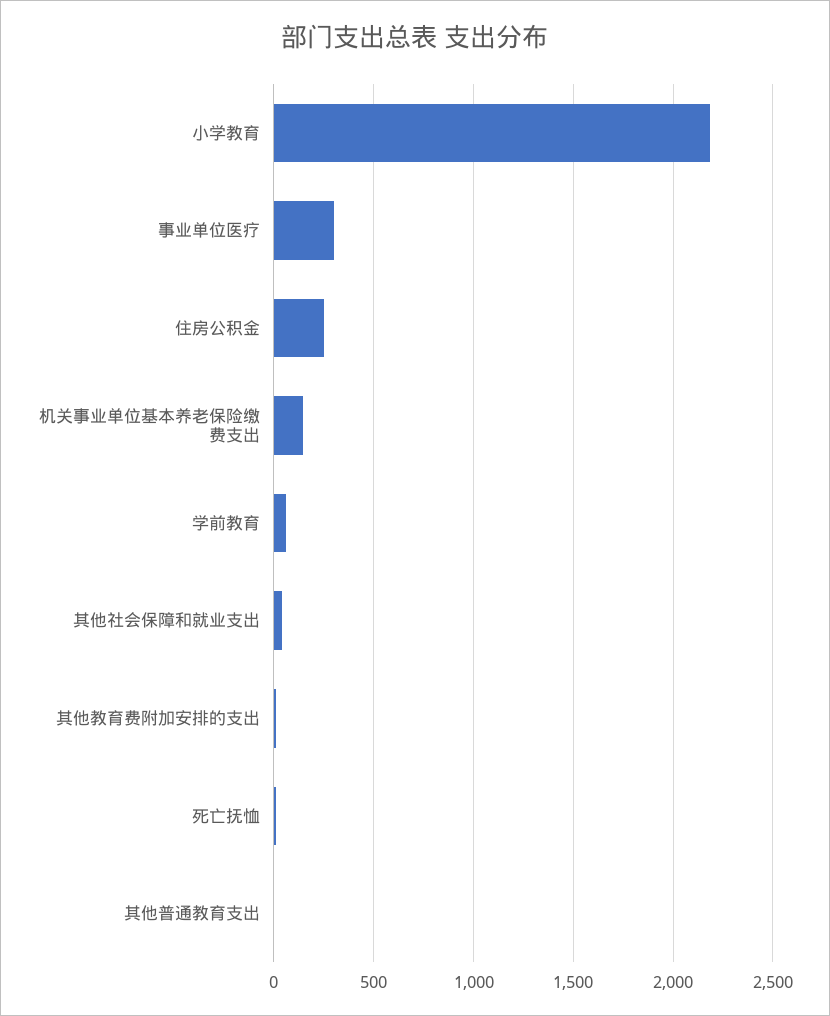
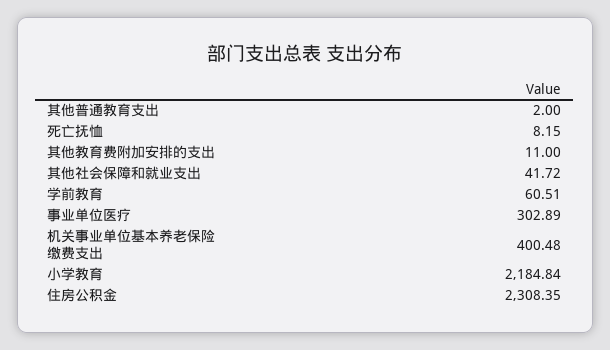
住房公积金: 250 -> 2308.35
机关事业单位基本养老保险缴费支出: 150 -> 400.48

